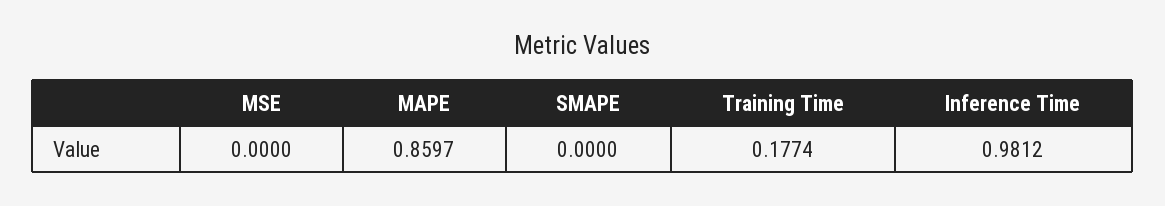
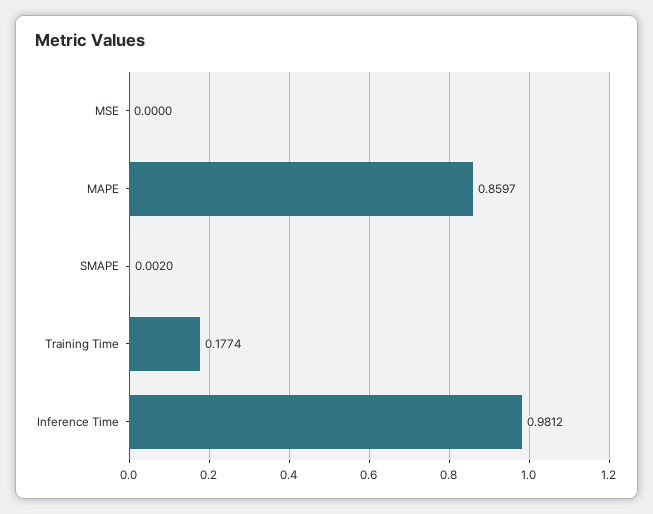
SMAPE: 0 -> 0.002

